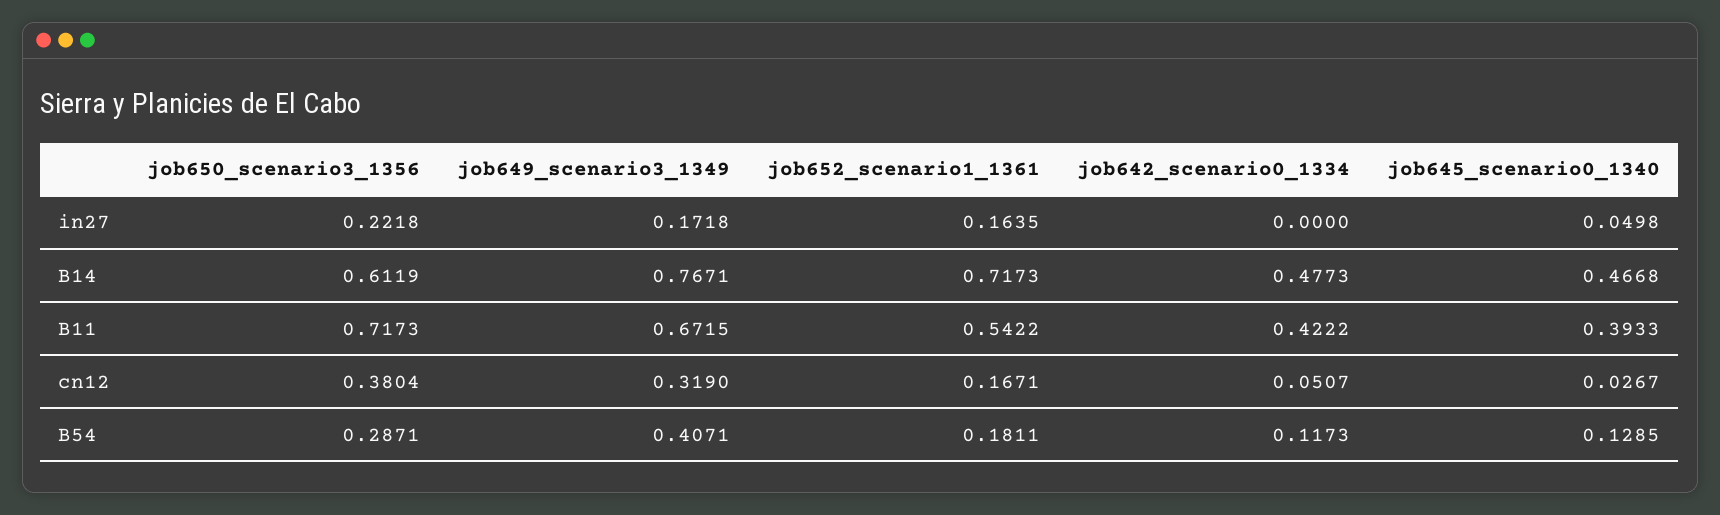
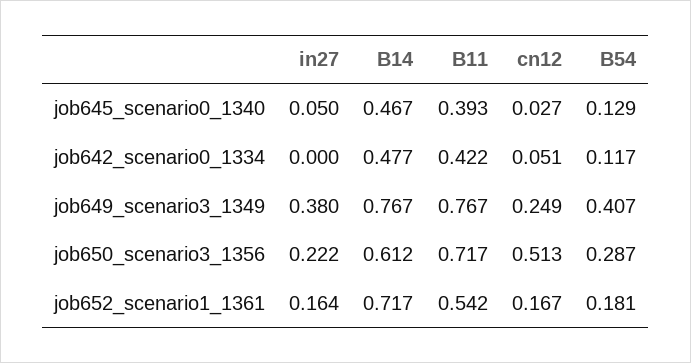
job649_scenario3_1349, in27: 0.1718 -> 0.38
job649_scenario3_1349, B11: 0.6715 -> 0.767
job650_scenario3_1356, cn12: 0.3804 -> 0.513
job649_scenario3_1349, cn12: 0.319 -> 0.249

